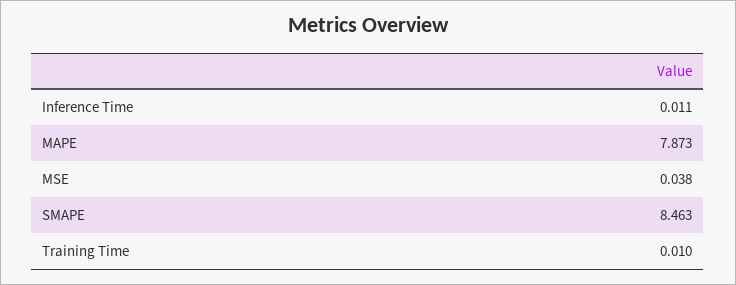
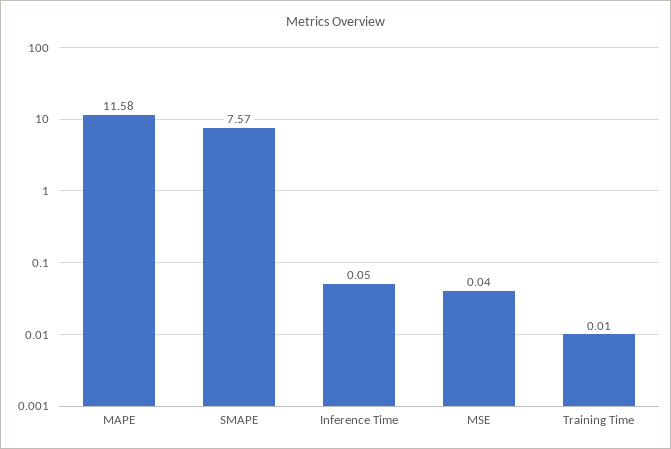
Inference Time: 0.011 -> 0.05
MAPE: 7.873 -> 11.58
SMAPE: 8.463 -> 7.57

